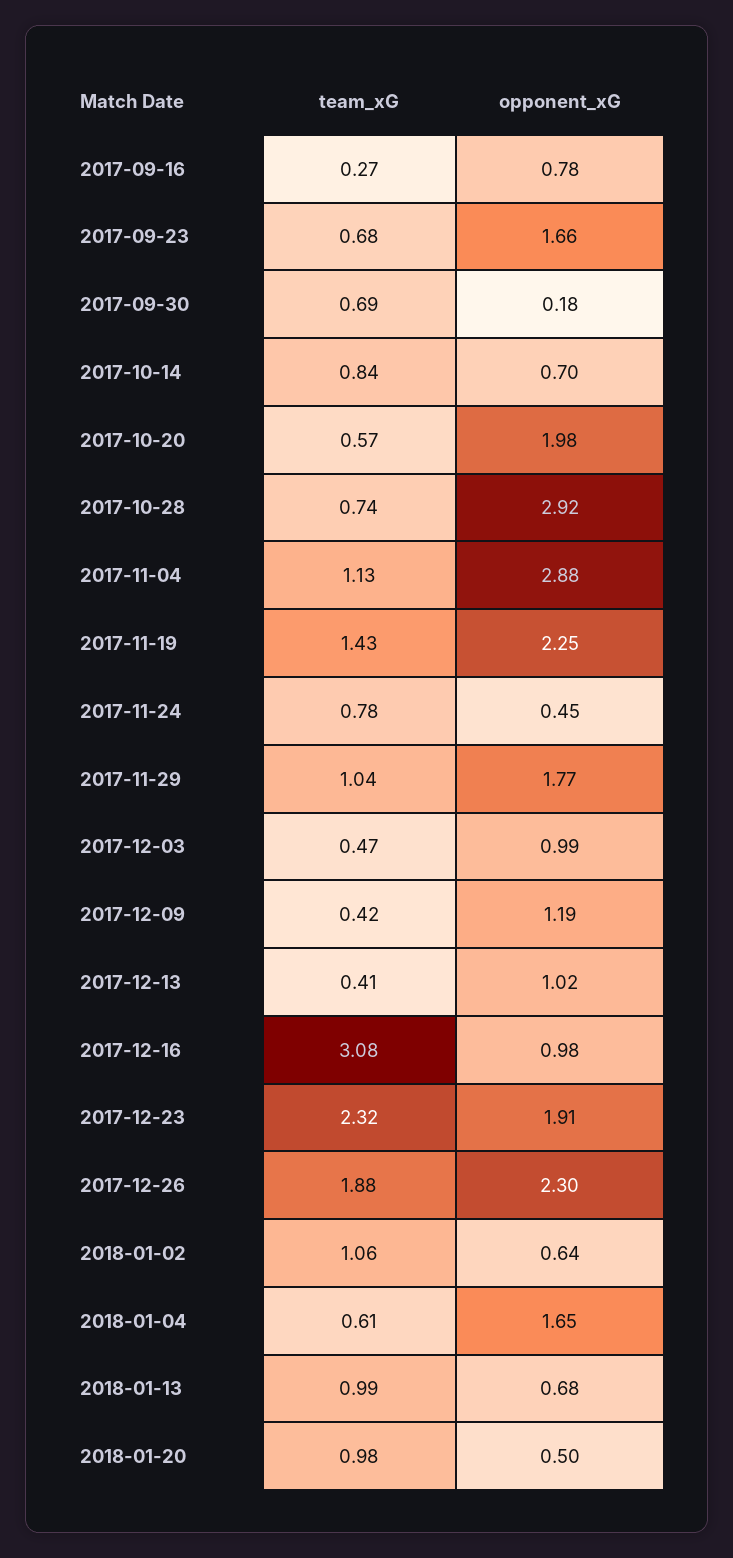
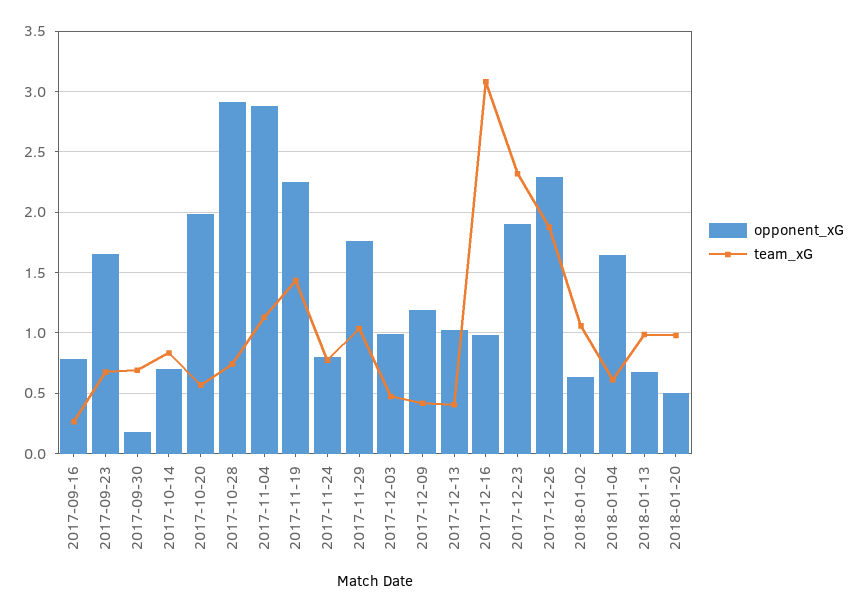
opponent_xG, 2017-11-24: 0.45 -> 0.8

